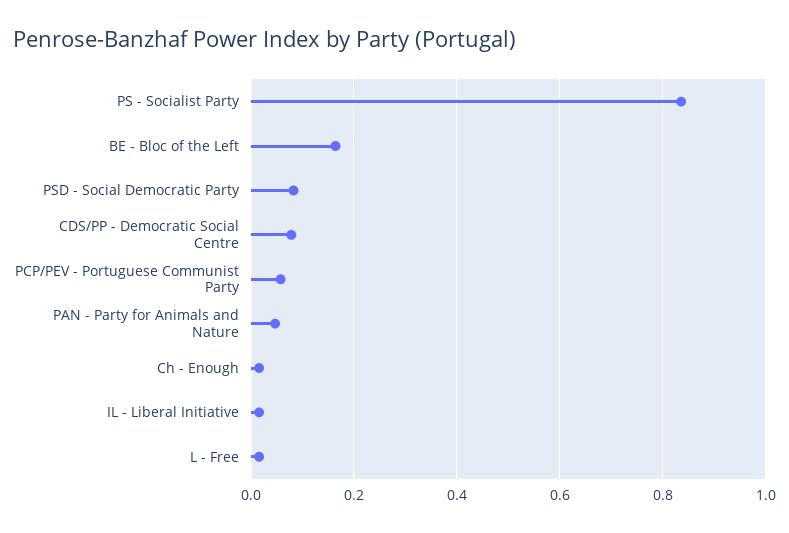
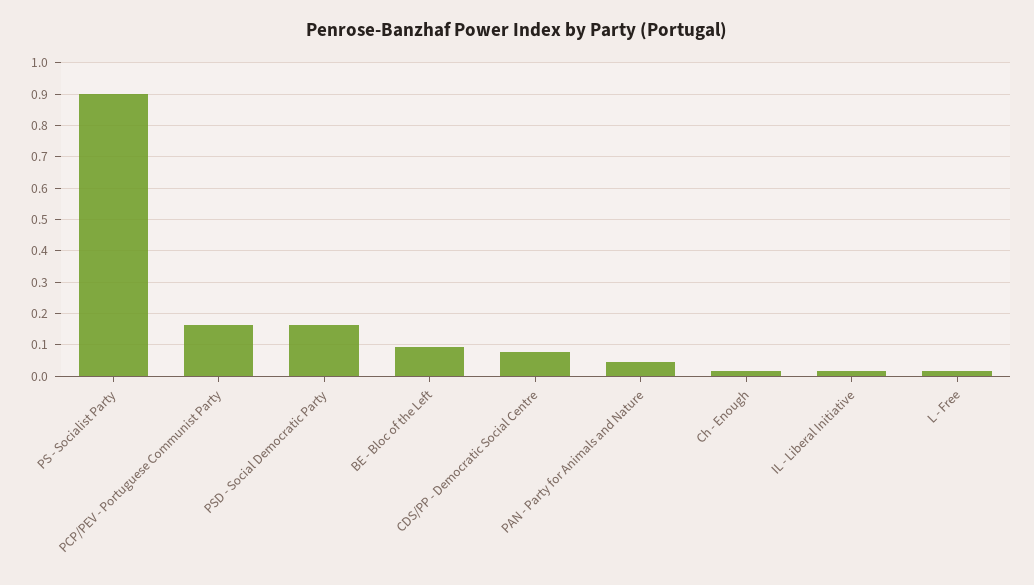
PS - Socialist Party: 0.84 -> 0.9
BE - Bloc of the Left: 0.16 -> 0.1
PSD - Social Democratic Party: 0.08 -> 0.16
PCP/PEV - Portuguese Communist Party: 0.06 -> 0.16

